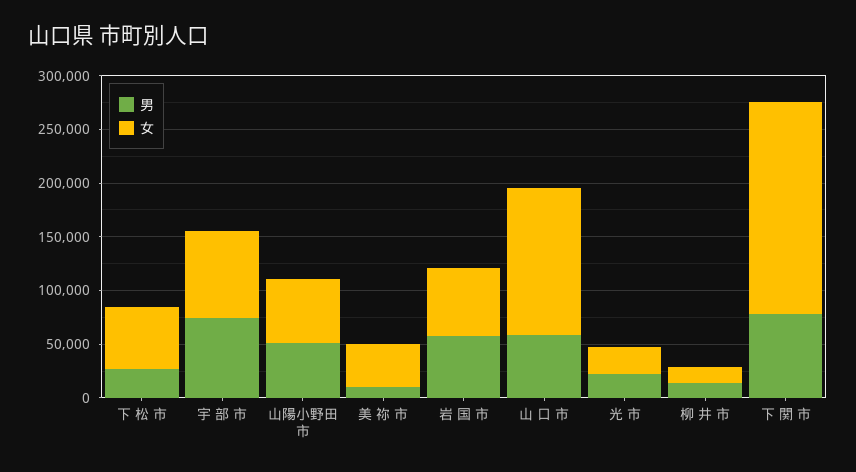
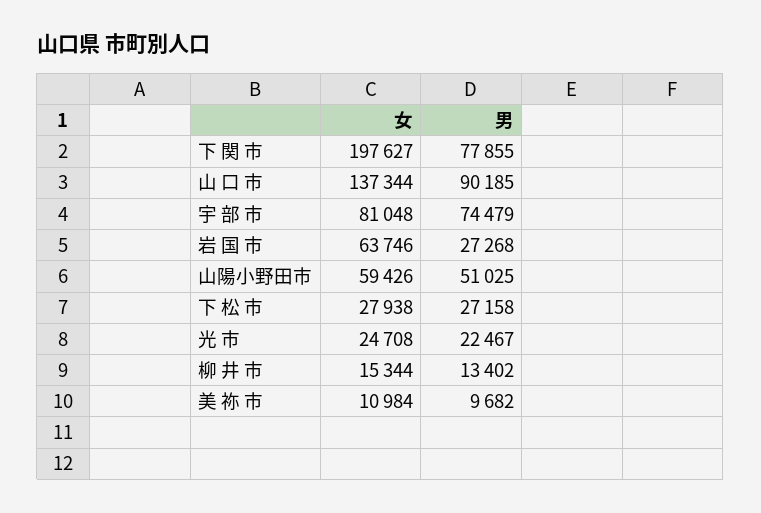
女, 下 松 市: 60000 -> 27938
女, 美 祢 市: 40000 -> 10984
男, 岩 国 市: 60000 -> 27268
男, 山 口 市: 60000 -> 90185

